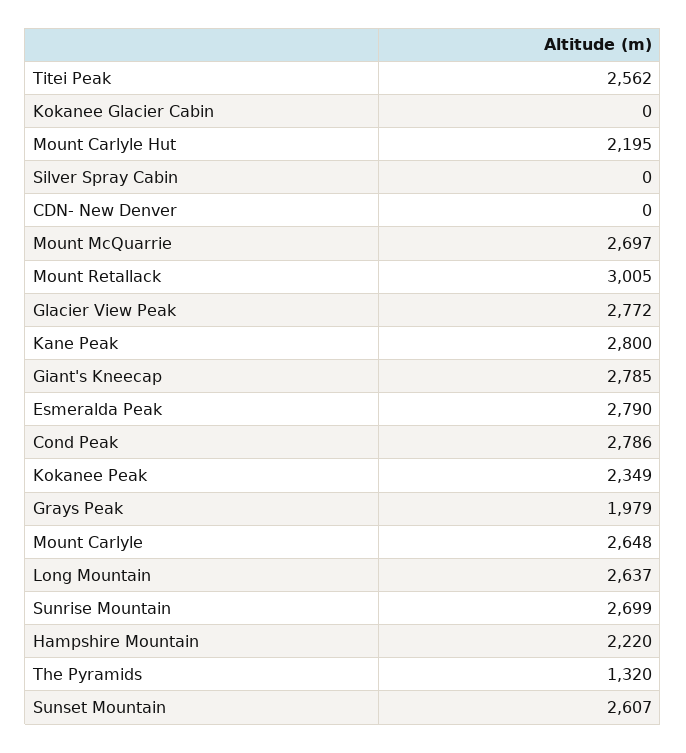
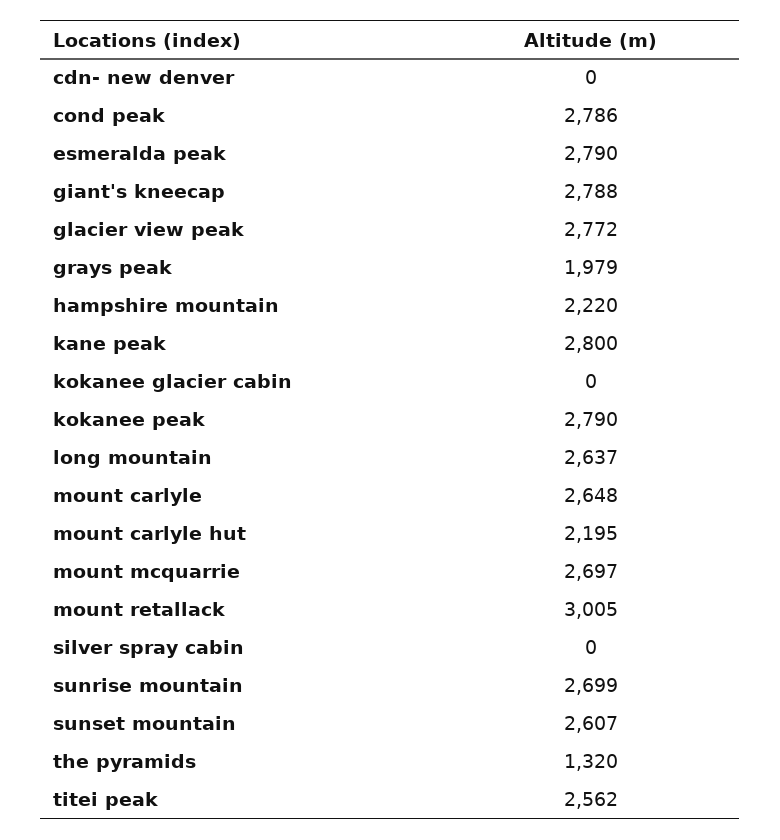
Giant's Kneecap: 2785 -> 2788
Kokanee Peak: 2349 -> 2790

